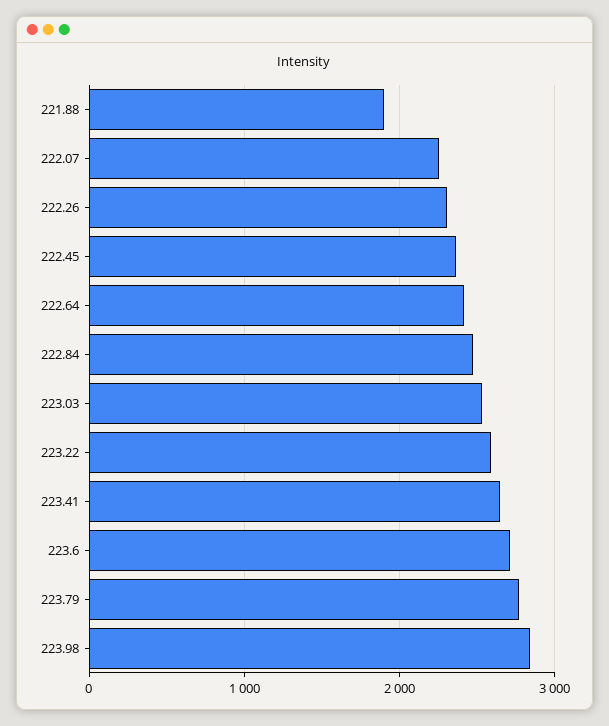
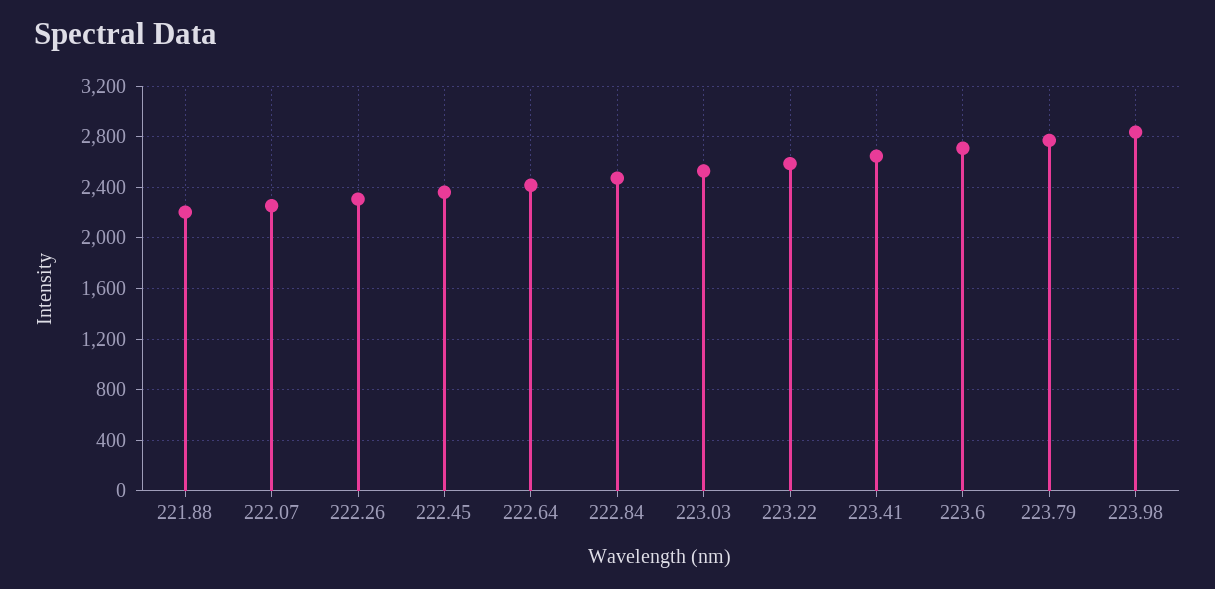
221.88: 1900 -> 2200

